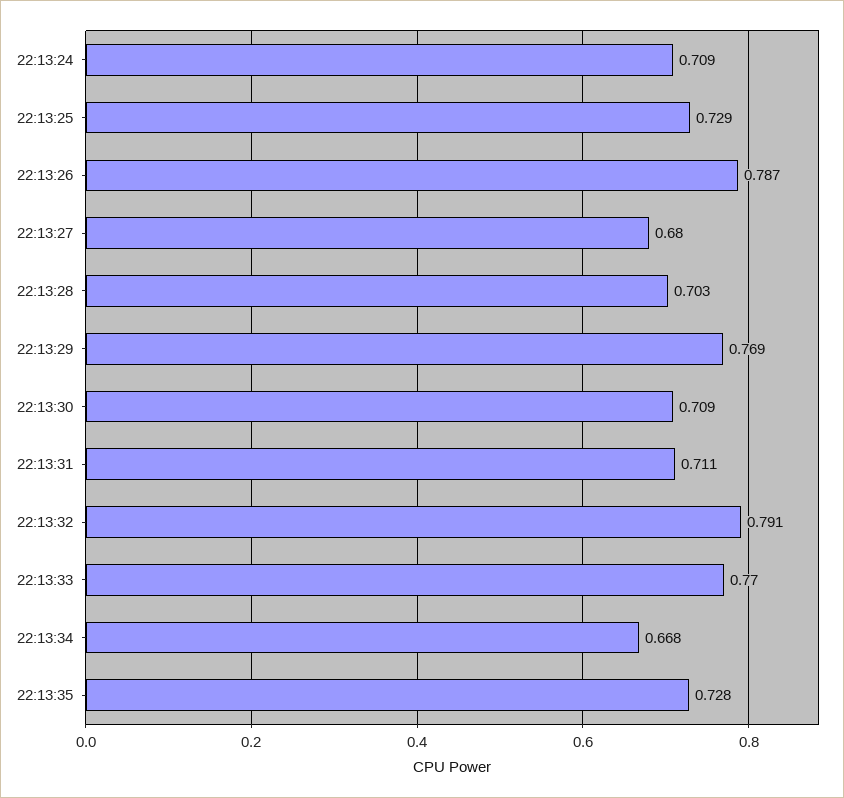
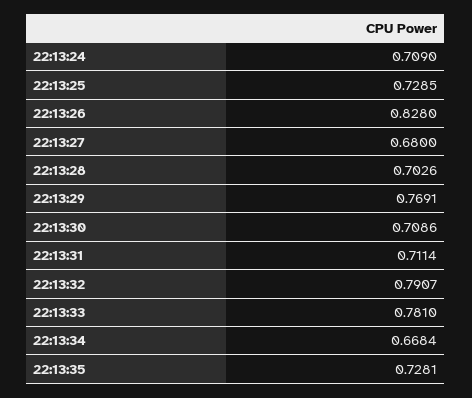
22:13:26: 0.787 -> 0.828
22:13:33: 0.77 -> 0.781

